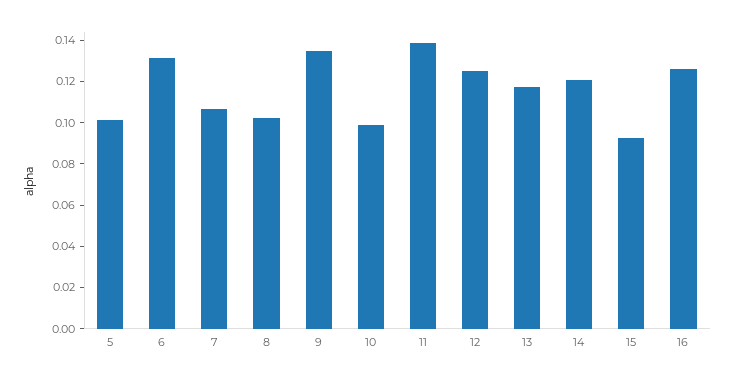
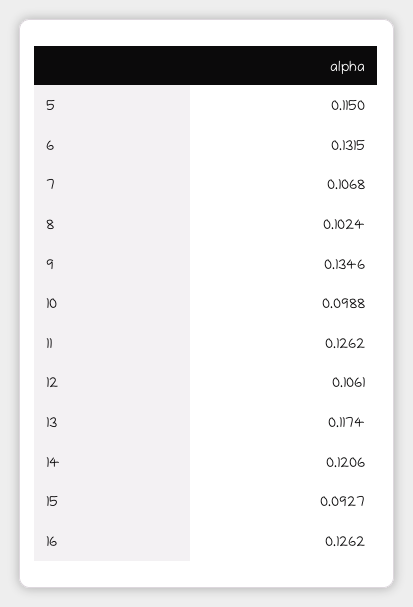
5: 0.1 -> 0.115
11: 0.14 -> 0.1262
12: 0.125 -> 0.1061

